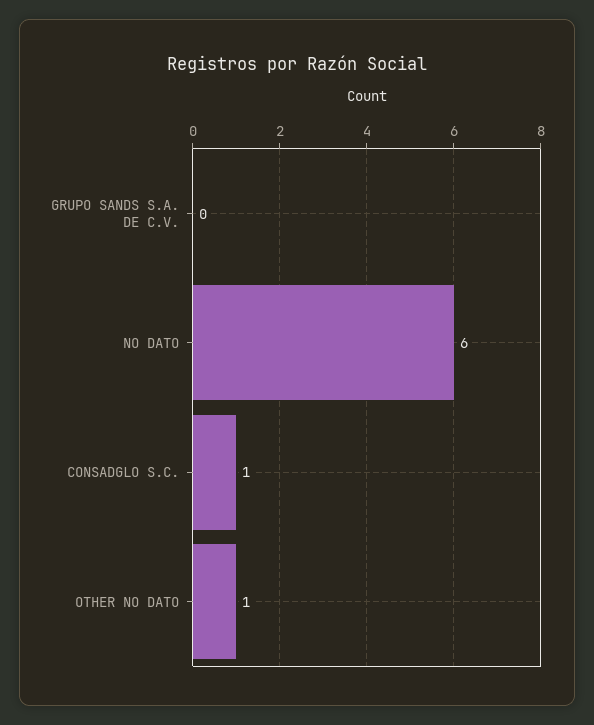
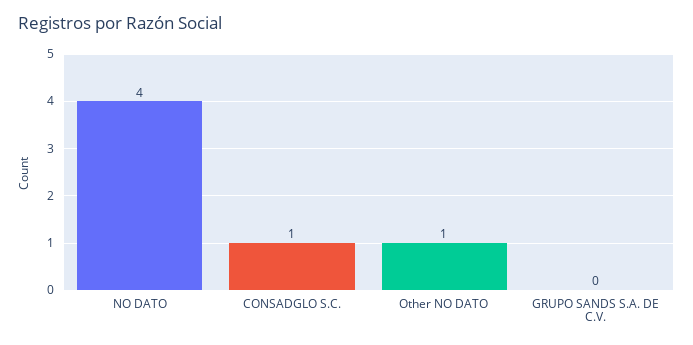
NO DATO: 6 -> 4

